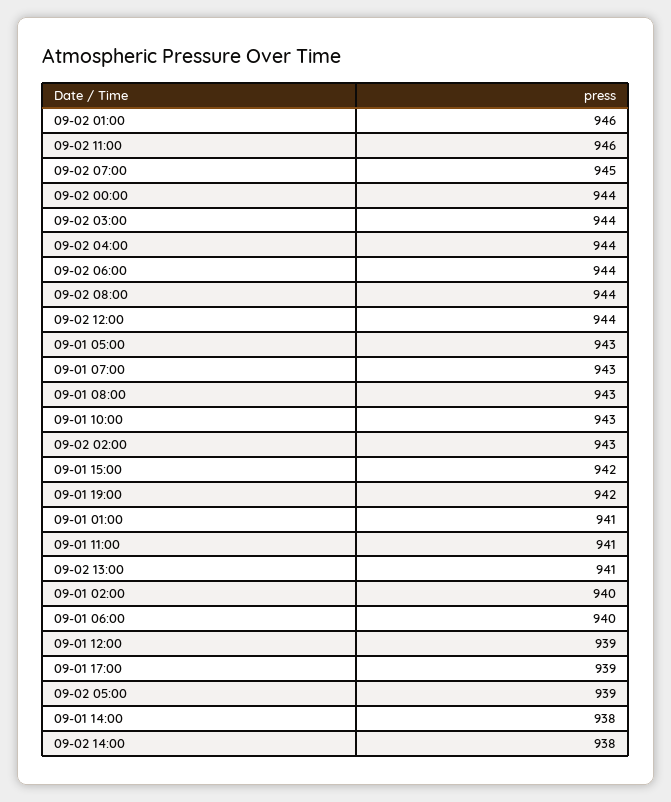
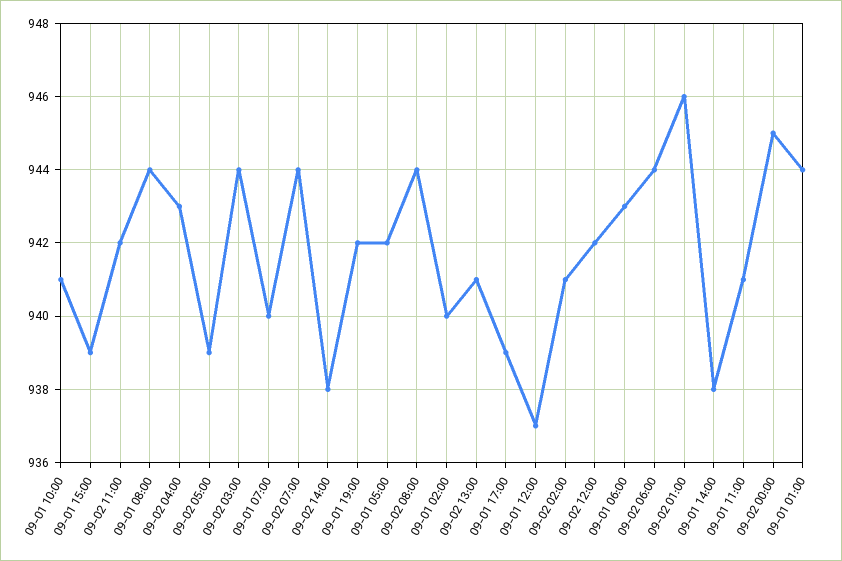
09-02 11:00: 946 -> 942
09-02 07:00: 945 -> 944
09-02 00:00: 944 -> 945
09-02 04:00: 944 -> 943
09-02 12:00: 944 -> 942
09-01 05:00: 943 -> 942
09-01 07:00: 943 -> 940
09-01 08:00: 943 -> 944
09-01 10:00: 943 -> 941
09-02 02:00: 943 -> 941
09-01 15:00: 942 -> 939
09-01 01:00: 941 -> 944
09-01 06:00: 940 -> 943
09-01 12:00: 939 -> 937

